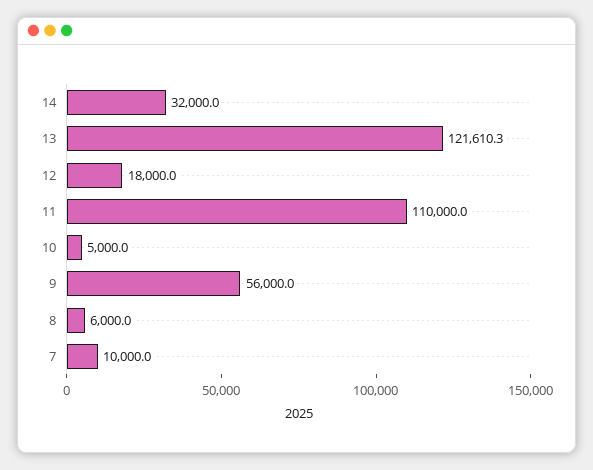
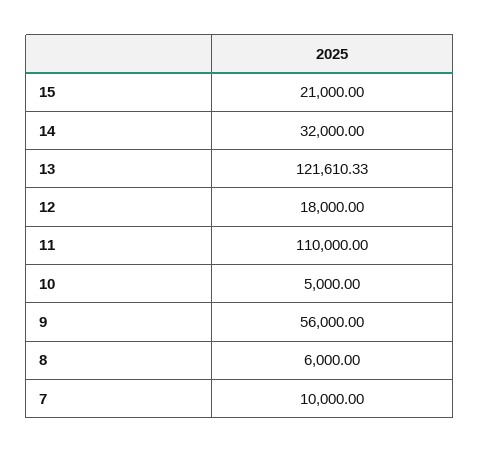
15: none -> 21000

